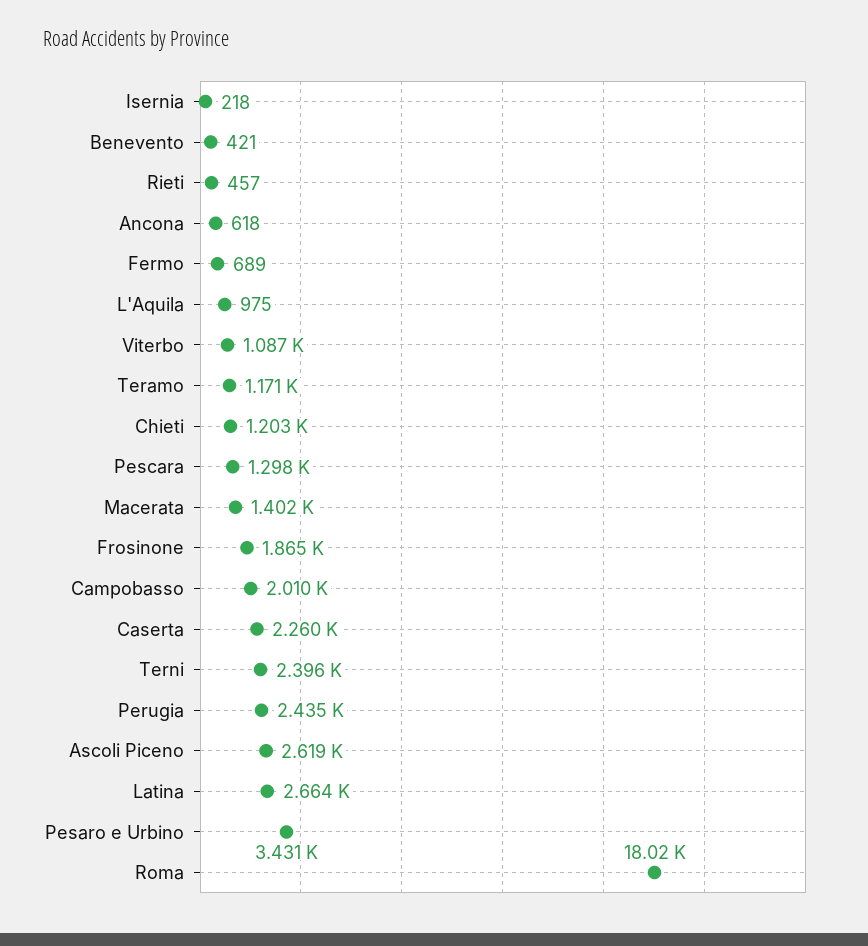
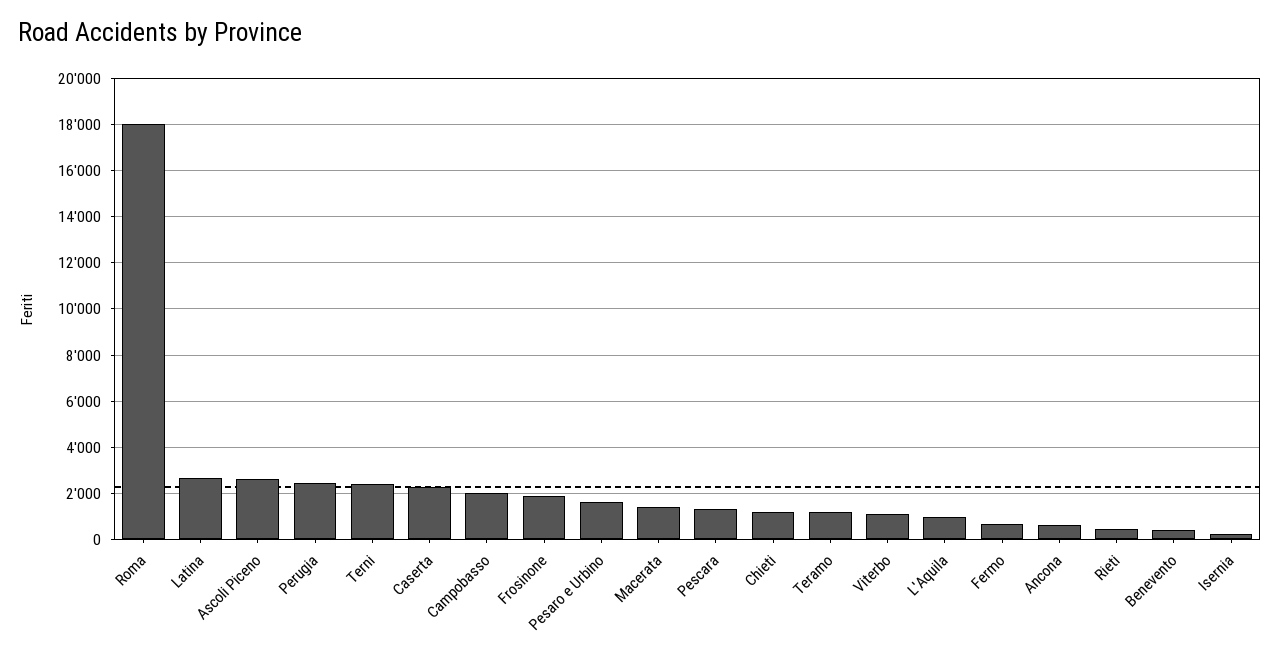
Pesaro e Urbino: 3431 -> 1500

